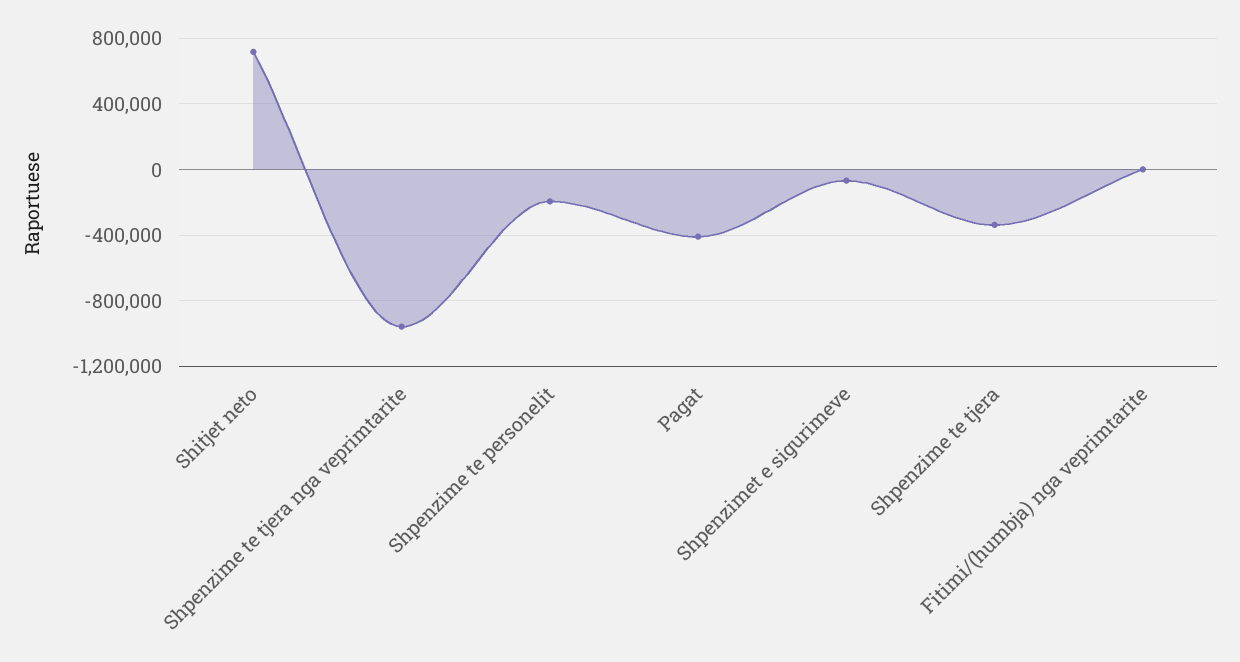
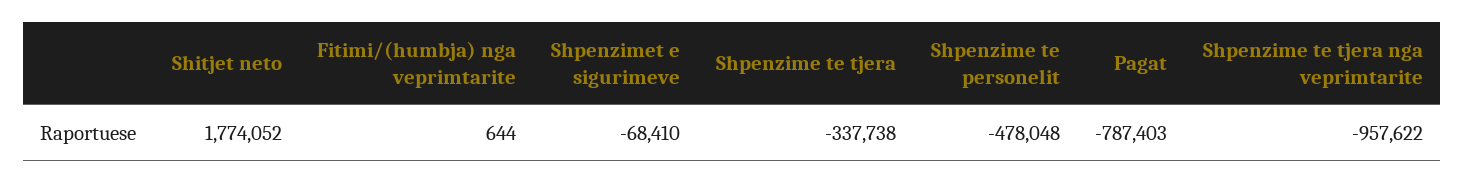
Shitjet neto: 700000 -> 1774052
Shpenzime te personelit: -200000 -> -478048
Pagat: -400000 -> -787403

